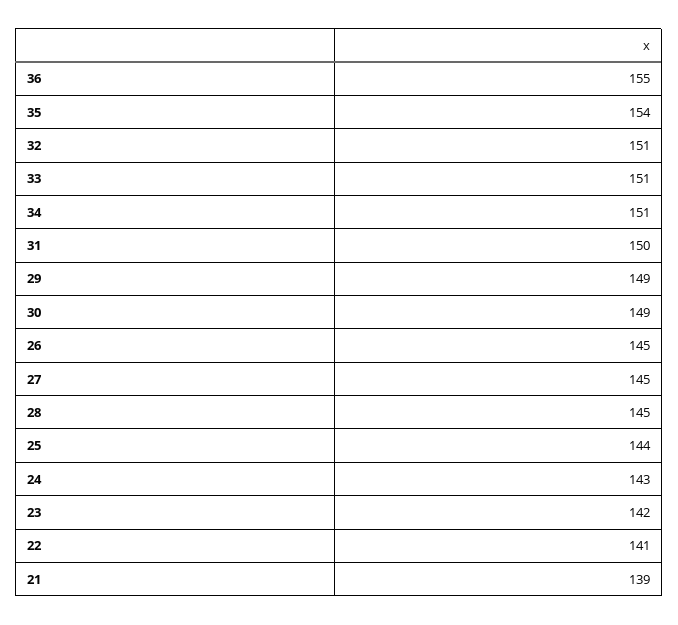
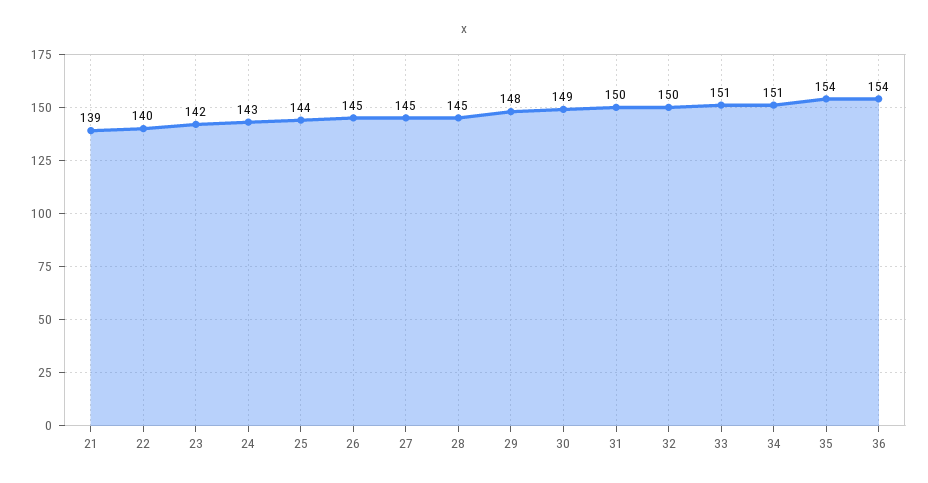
36: 155 -> 154
32: 151 -> 150
29: 149 -> 148
22: 141 -> 140

